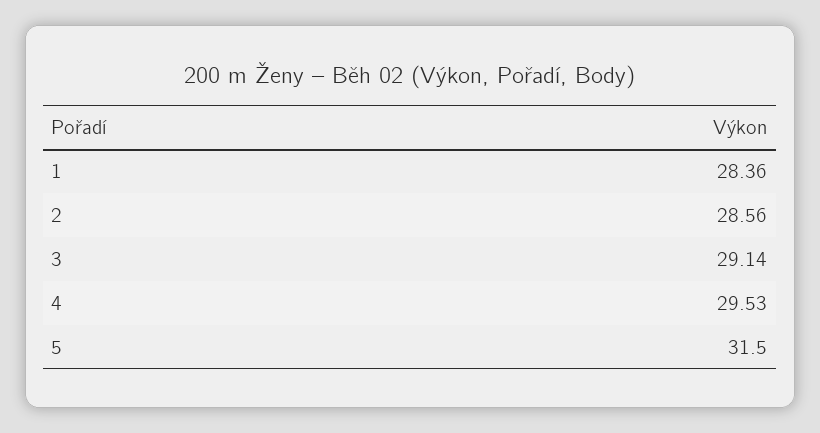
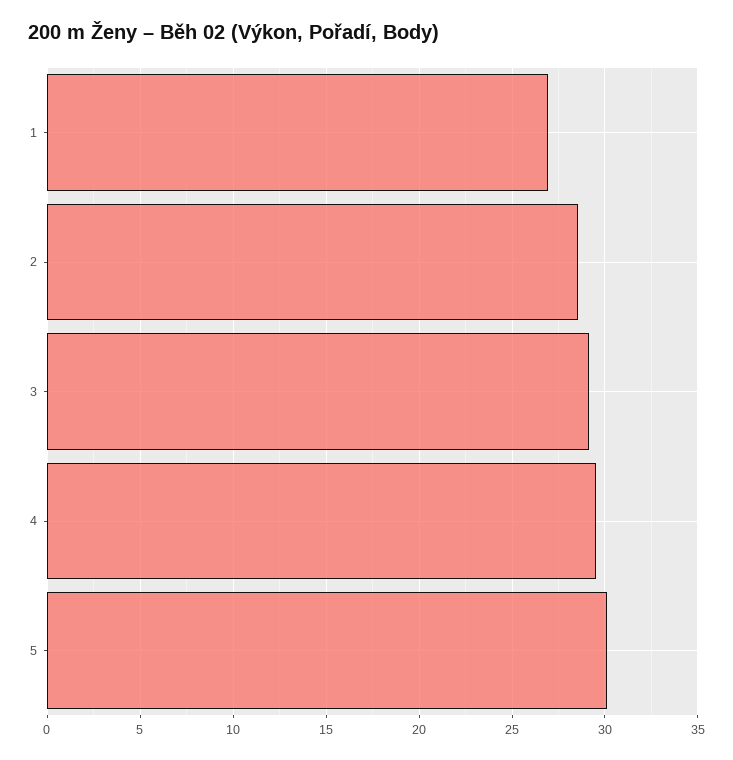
1: 28.36 -> 27
5: 31.5 -> 30

